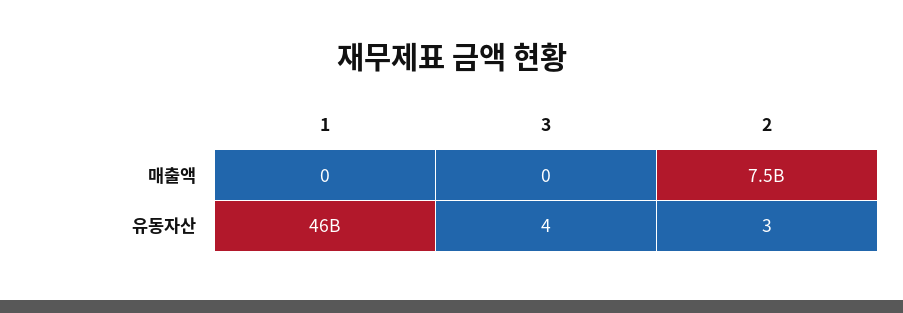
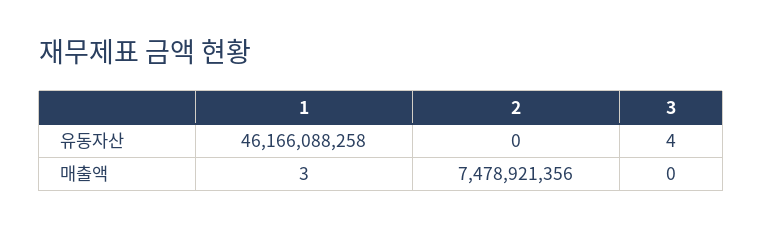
1, 매출액: 0 -> 3
2, 유동자산: 3 -> 0

